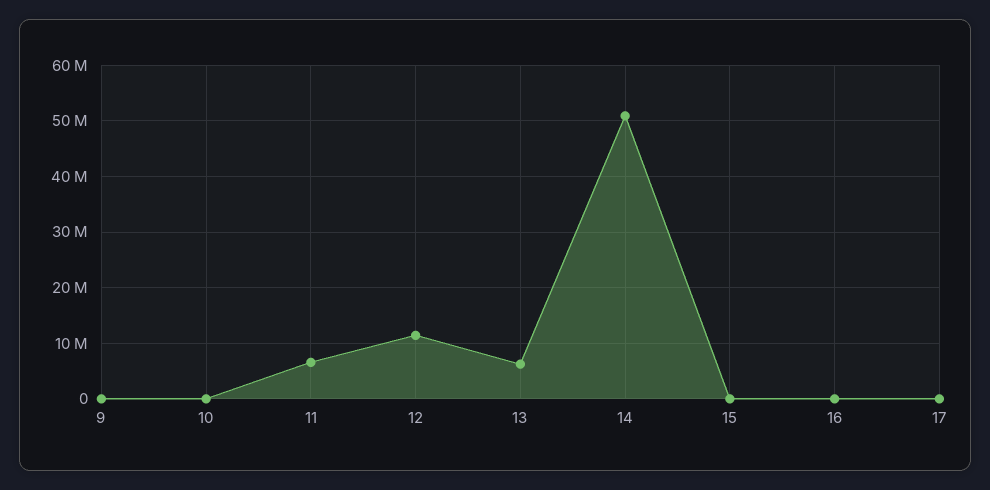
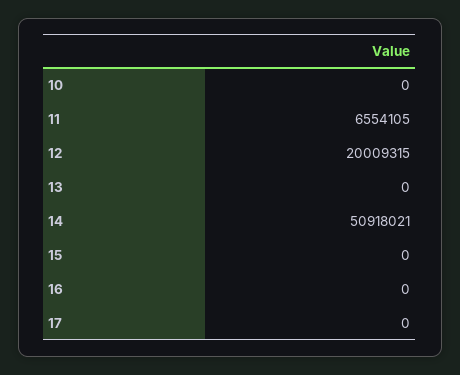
9: 0 -> none
12: 12000000 -> 20009315
13: 6000000 -> 0

